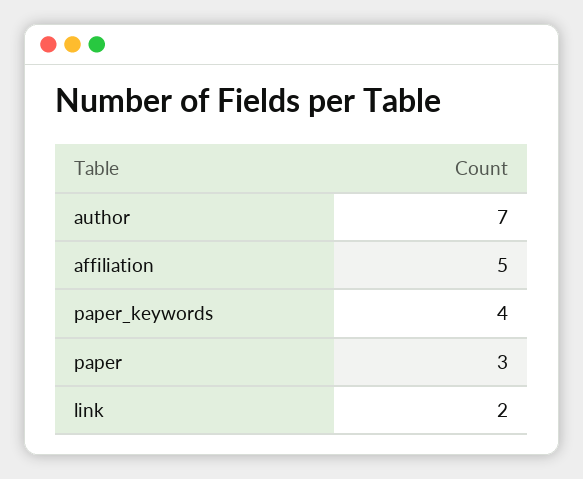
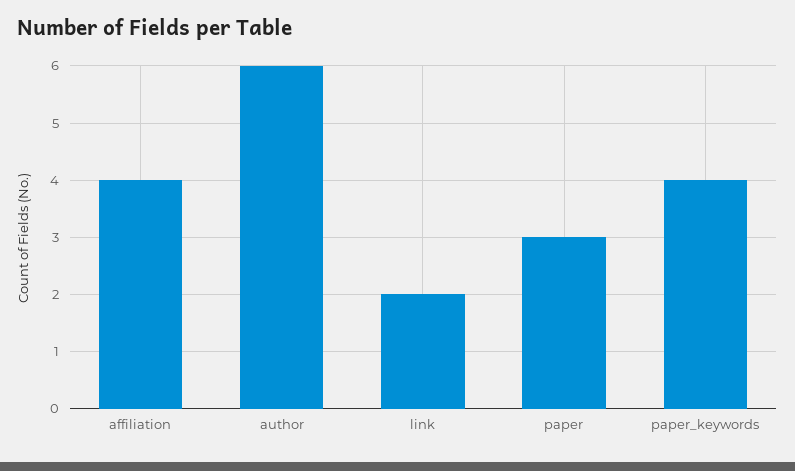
author: 7 -> 6
affiliation: 5 -> 4

